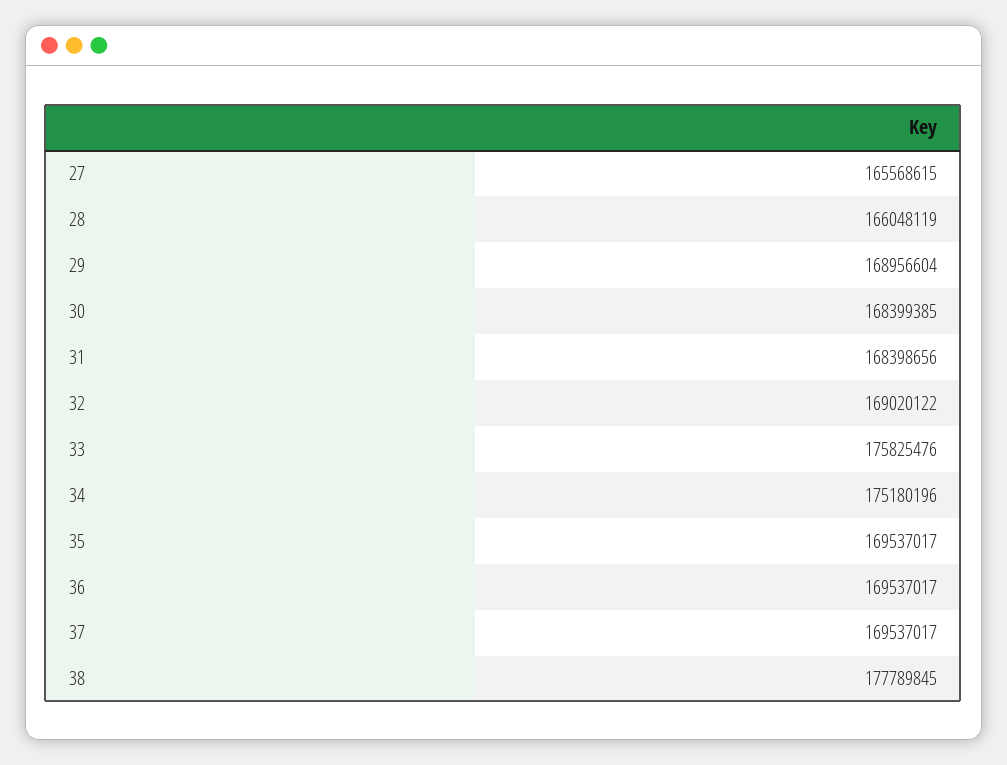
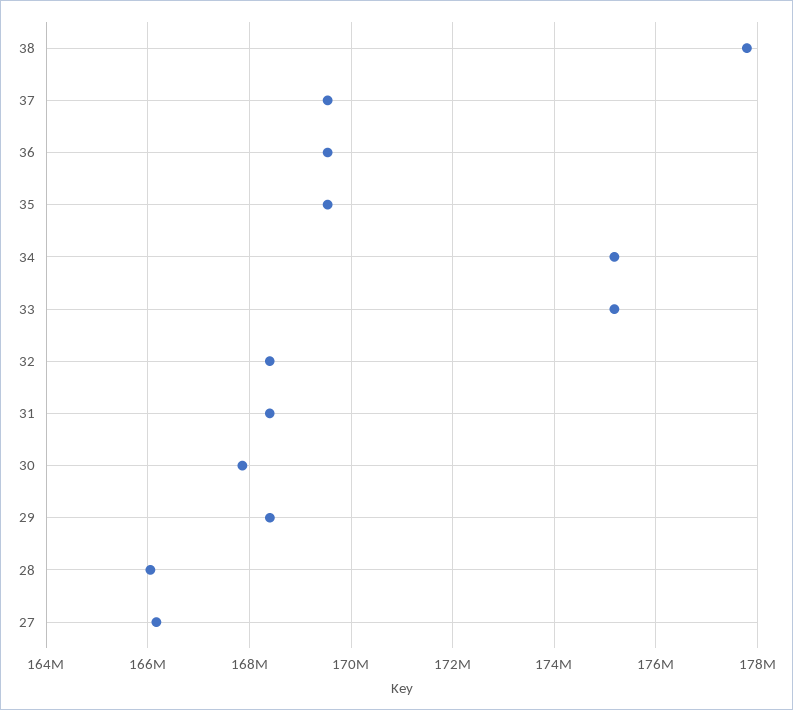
27: 165568615 -> 166200000
29: 168956604 -> 168400000
30: 168399385 -> 167800000
32: 169020122 -> 168400000
33: 175825476 -> 175200000

